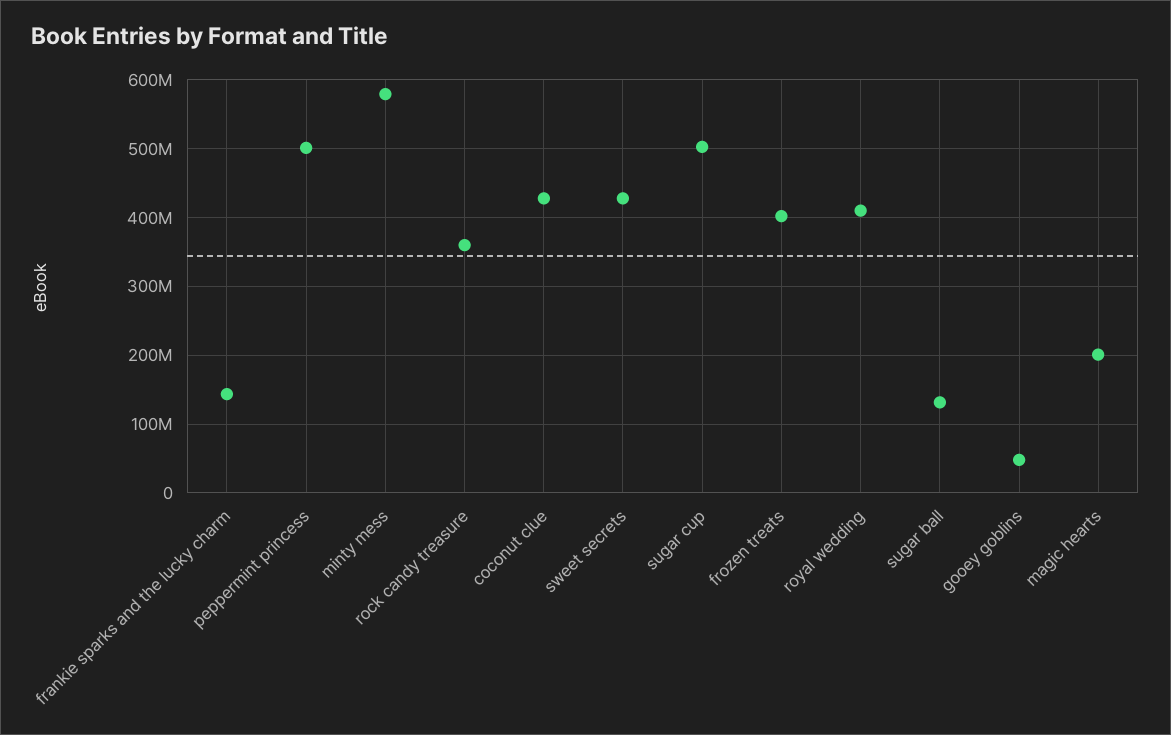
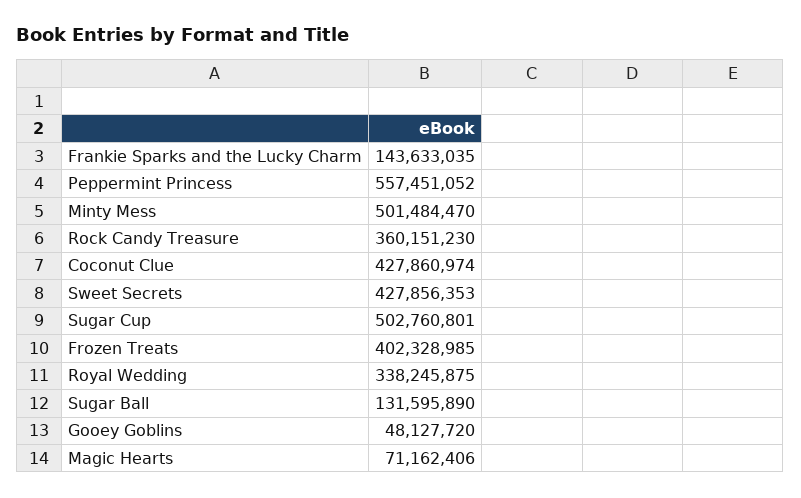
peppermint princess: 500000000 -> 557451052
minty mess: 580000000 -> 501484470
royal wedding: 410000000 -> 338245875
magic hearts: 200000000 -> 71162406

